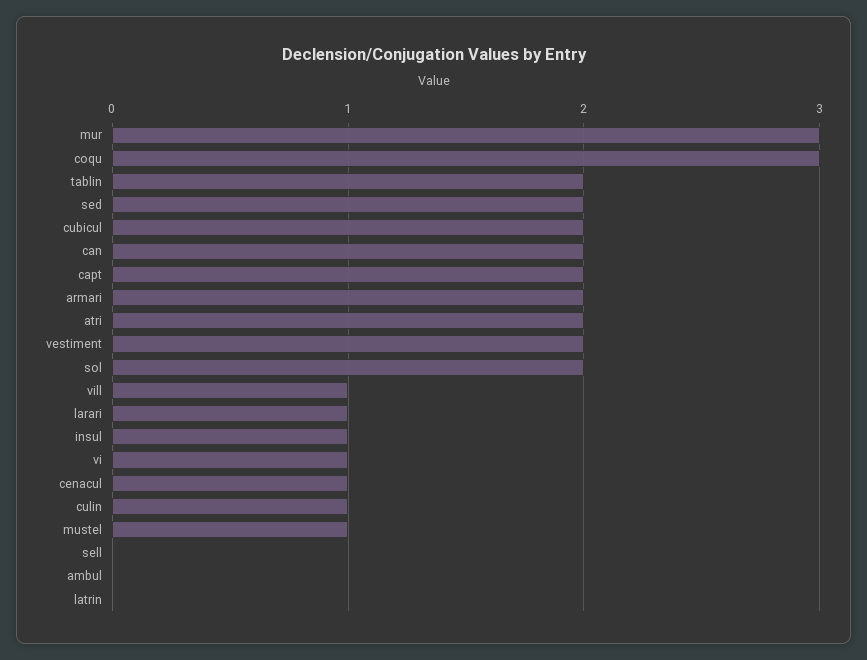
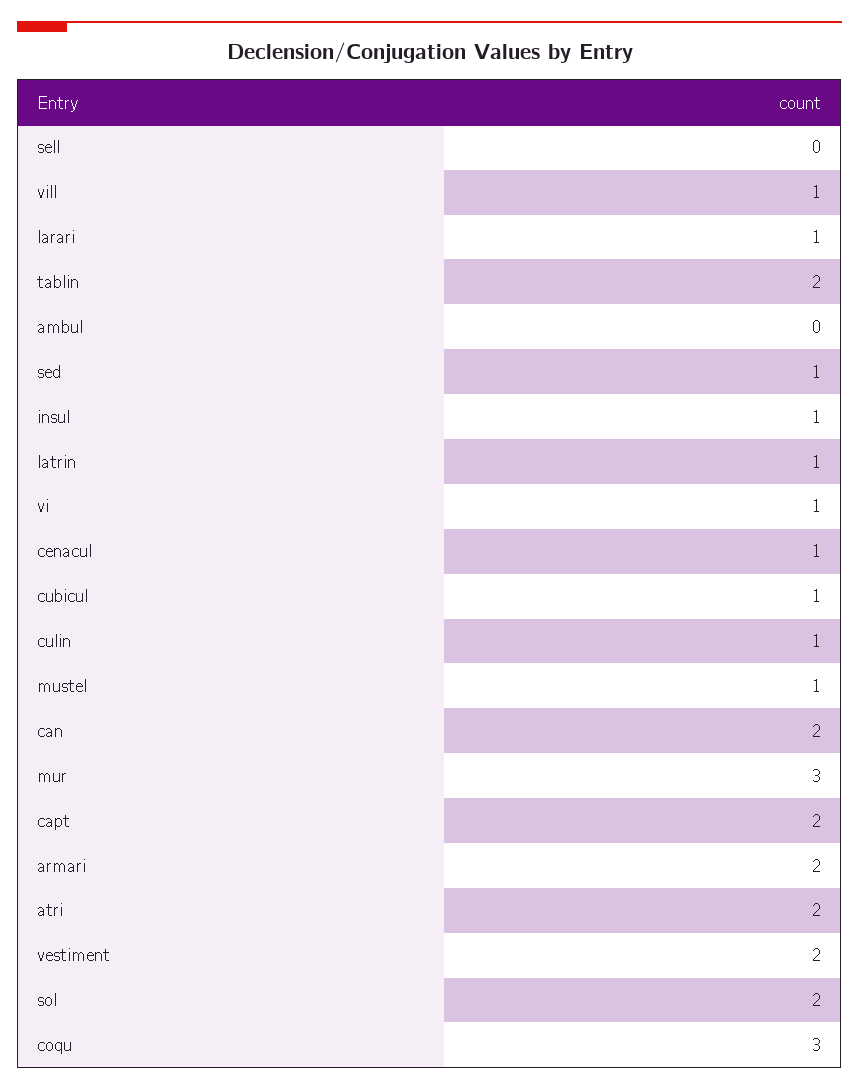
sed: 2 -> 1
cubicul: 2 -> 1
latrin: 0 -> 1

